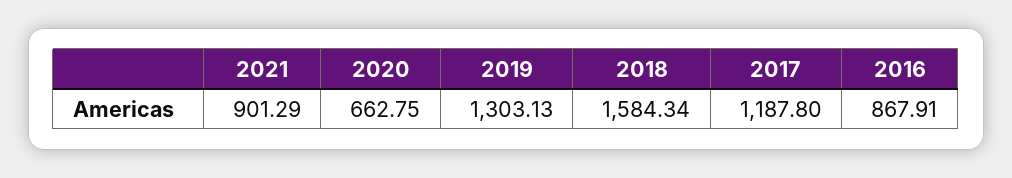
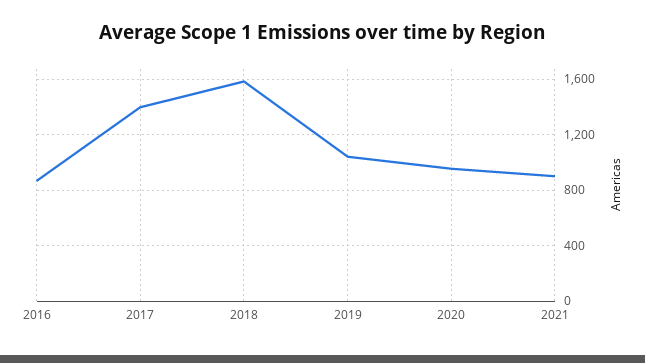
2020: 662.75 -> 950
2019: 1303.13 -> 1050
2017: 1187.8 -> 1400

